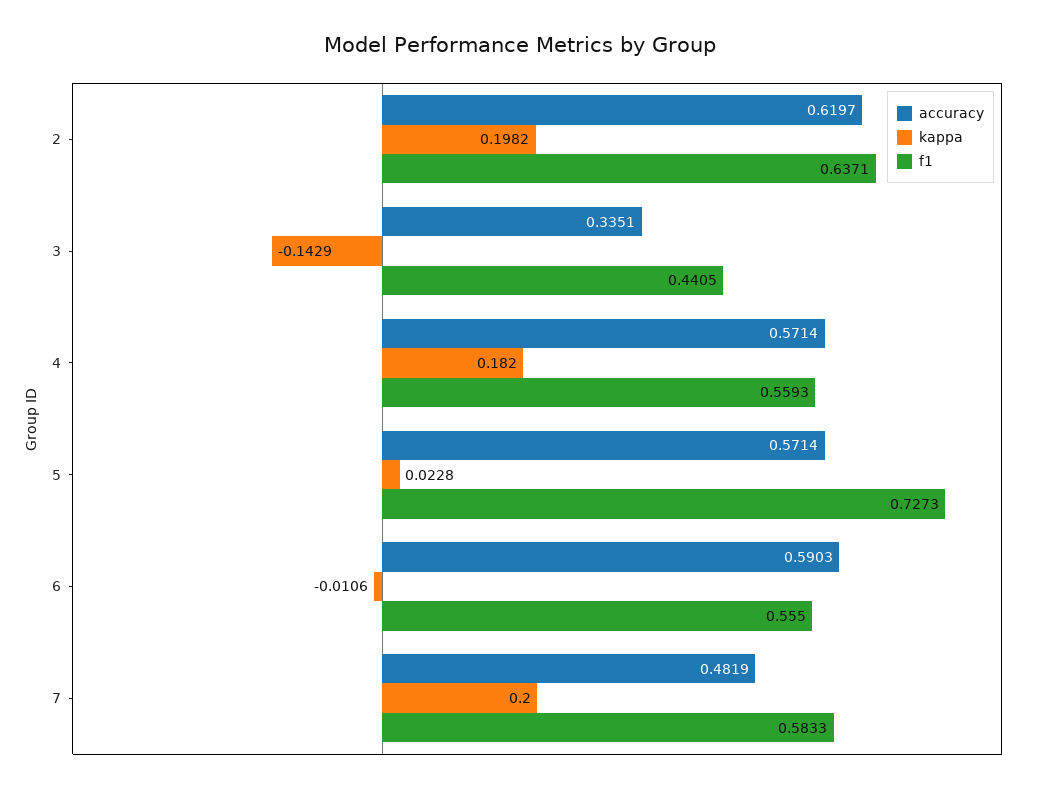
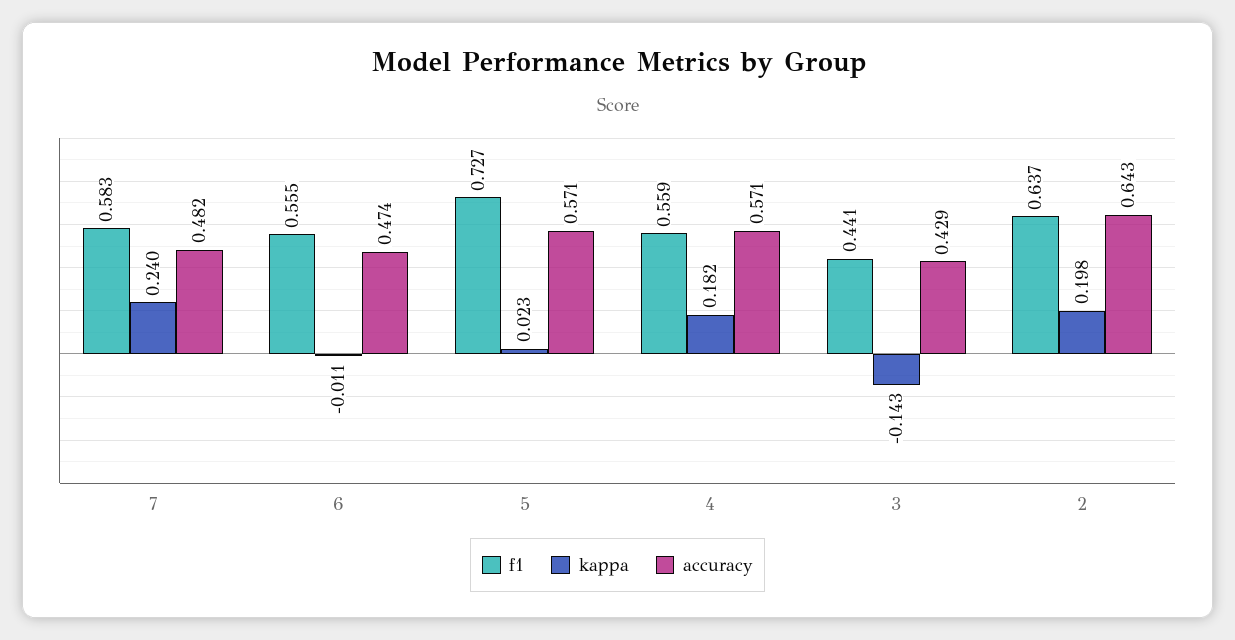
accuracy, 2: 0.6197 -> 0.643
accuracy, 3: 0.3351 -> 0.429
accuracy, 6: 0.5903 -> 0.474
kappa, 7: 0.2 -> 0.24

